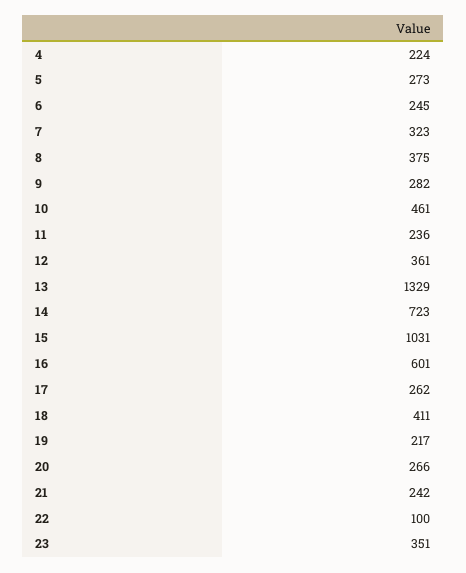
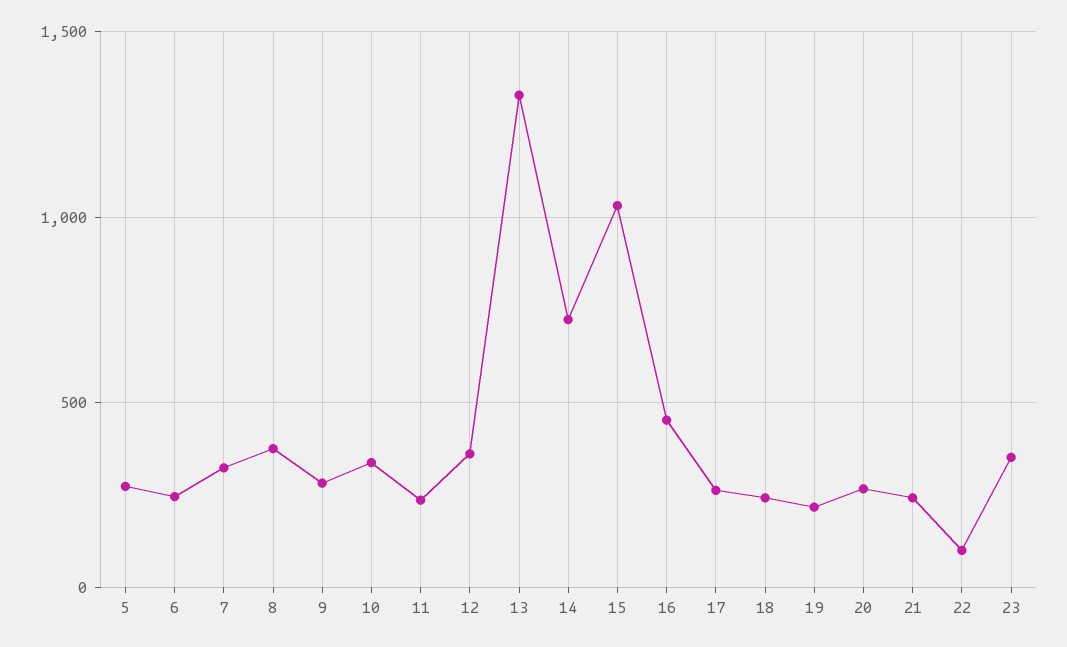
4: 224 -> none
10: 461 -> 350
16: 601 -> 450
18: 411 -> 250

